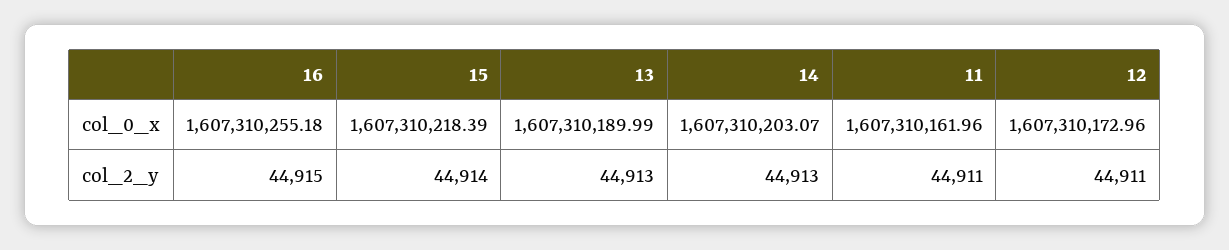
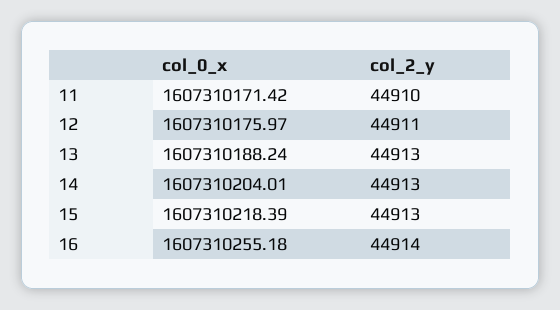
13, col_0_x: 1607310189.99 -> 1607310188.24
14, col_0_x: 1607310203.07 -> 1607310204.01
11, col_0_x: 1607310161.96 -> 1607310171.42
12, col_0_x: 1607310172.96 -> 1607310175.97
16, col_2_y: 44915 -> 44914
15, col_2_y: 44914 -> 44913
11, col_2_y: 44911 -> 44910

